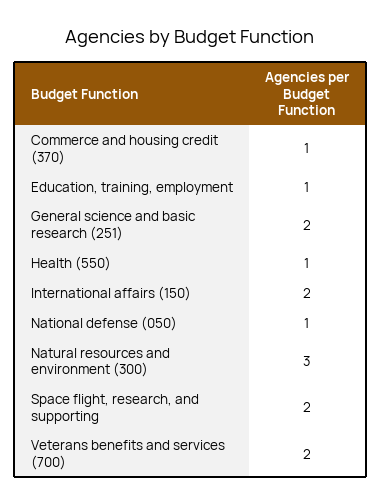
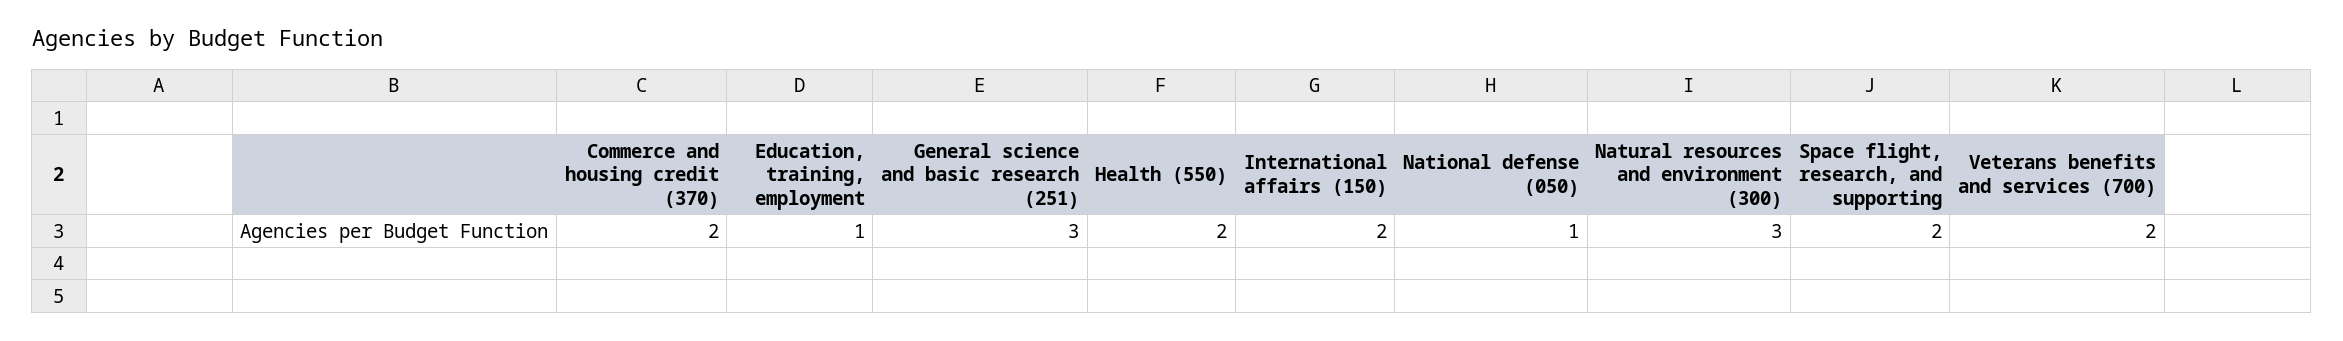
Commerce and housing credit (370): 1 -> 2
General science and basic research (251): 2 -> 3
Health (550): 1 -> 2

